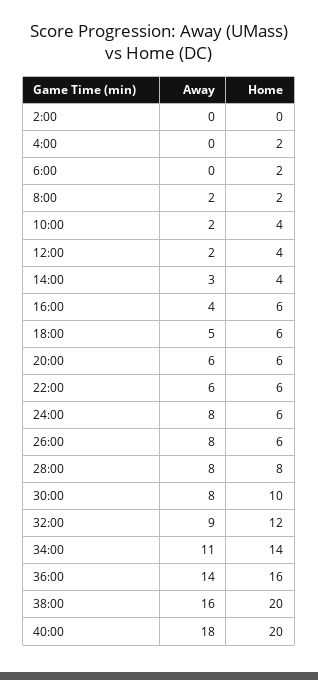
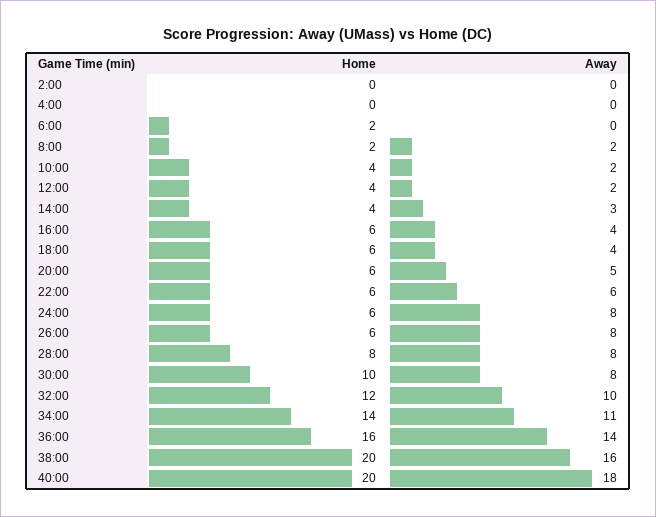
Home, 4:00: 2 -> 0
Away, 18:00: 5 -> 4
Away, 20:00: 6 -> 5
Away, 32:00: 9 -> 10

